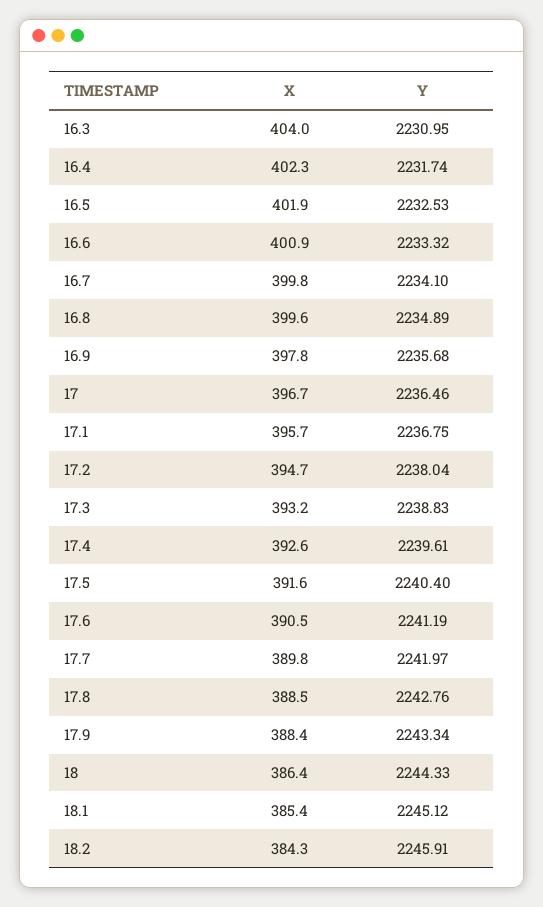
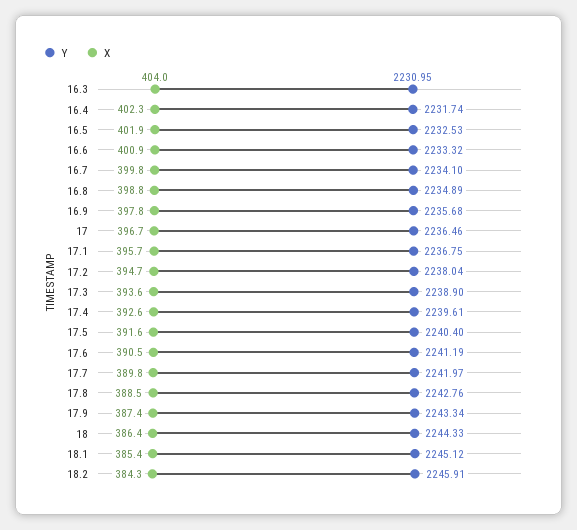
X, 16.8: 399.6 -> 398.8
X, 17.3: 393.2 -> 393.6
Y, 17.3: 2238.83 -> 2238.9
X, 17.9: 388.4 -> 387.4

